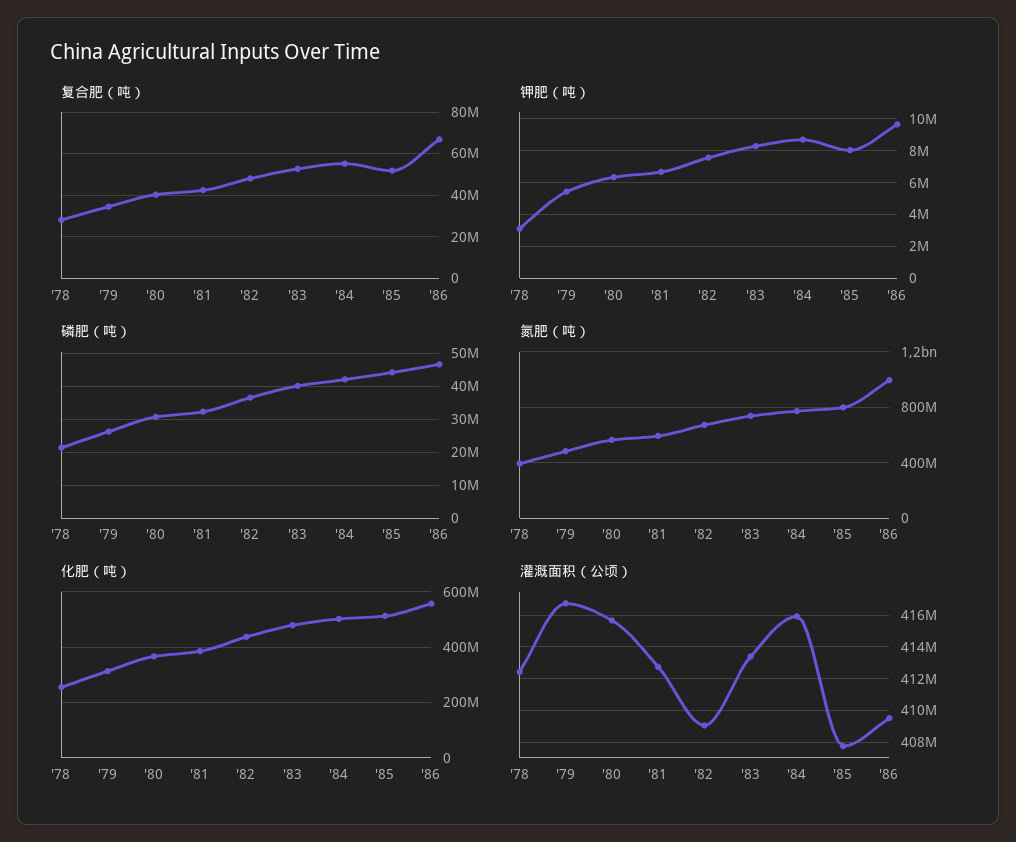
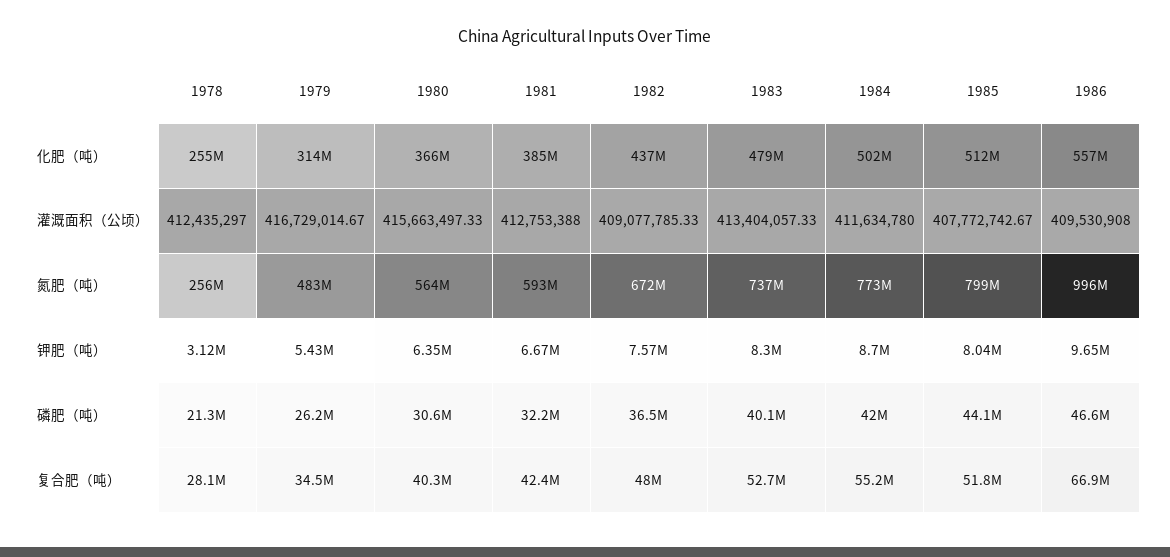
氮肥（吨）, '78: 400000000 -> 256000000
灌溉面积（公顷）, '84: 416000000 -> 411634780

